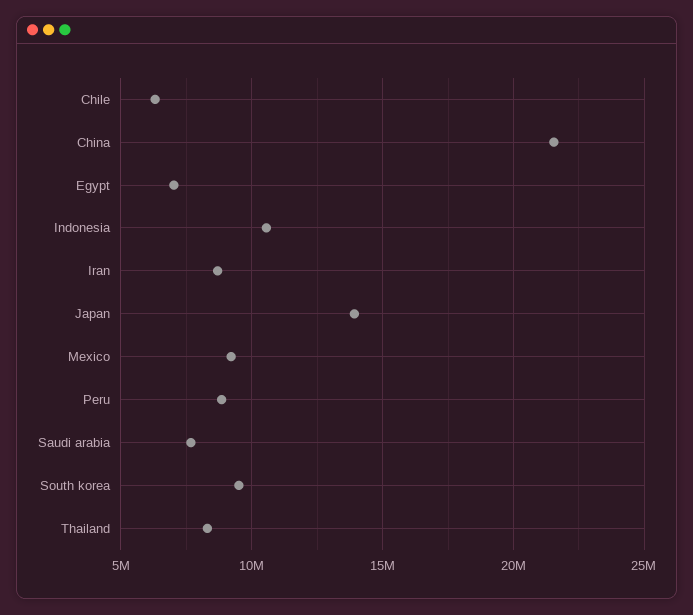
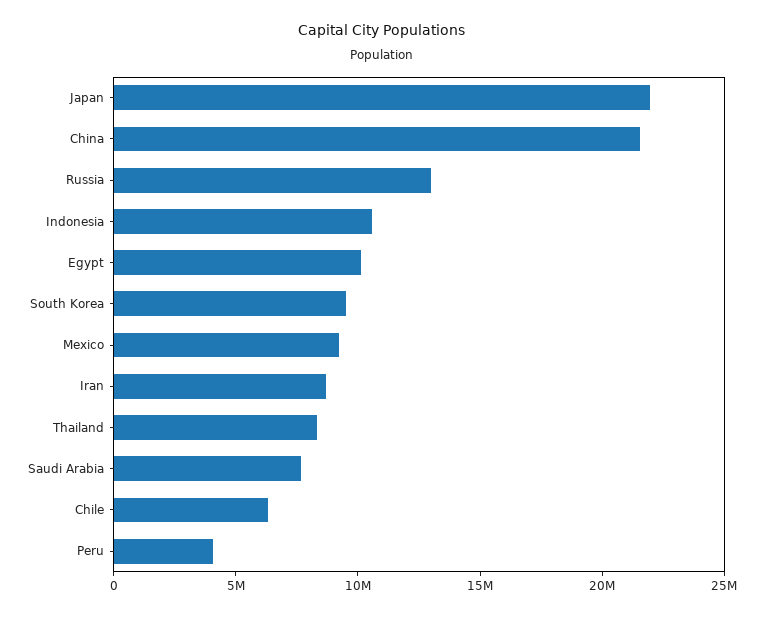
Egypt: 7000000 -> 10000000
Japan: 14000000 -> 22000000
Peru: 9000000 -> 4000000
Russia: none -> 13000000

